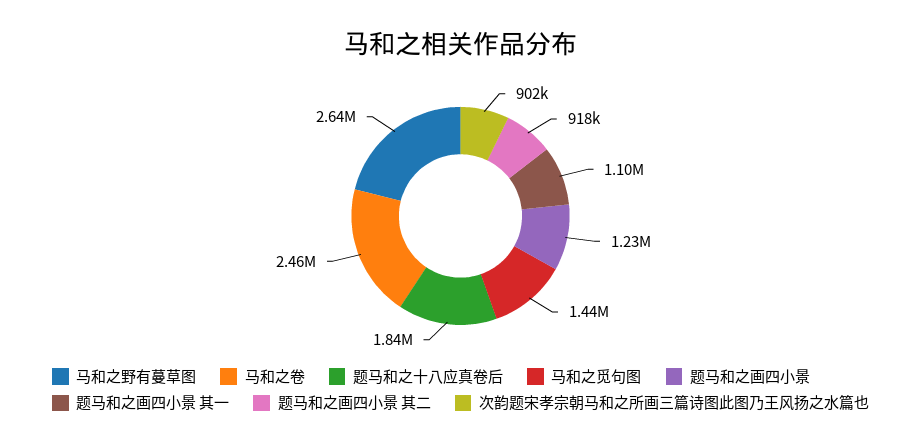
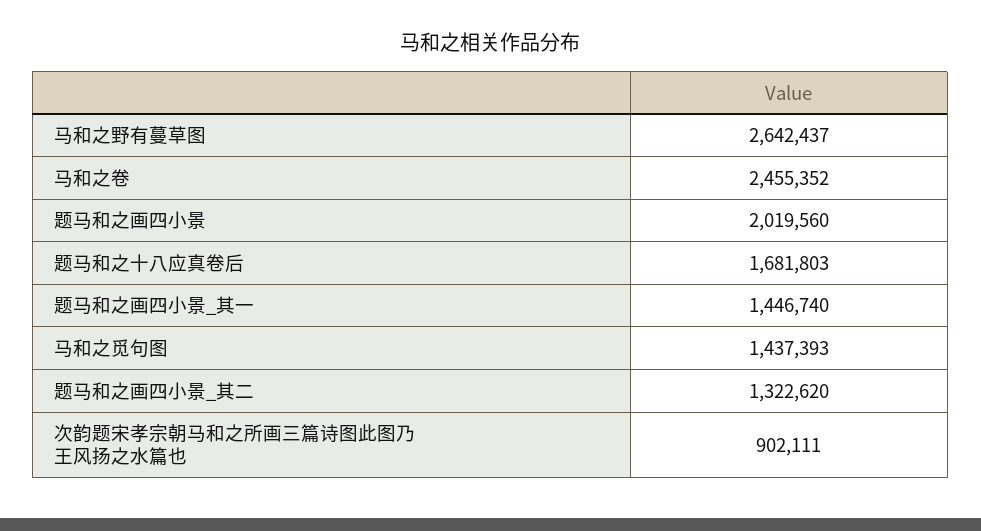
题马和之十八应真卷后: 1840000 -> 1681803
题马和之画四小景: 1230000 -> 2019560
题马和之画四小景 其一: 1100000 -> 1446740
题马和之画四小景 其二: 918000 -> 1322620

